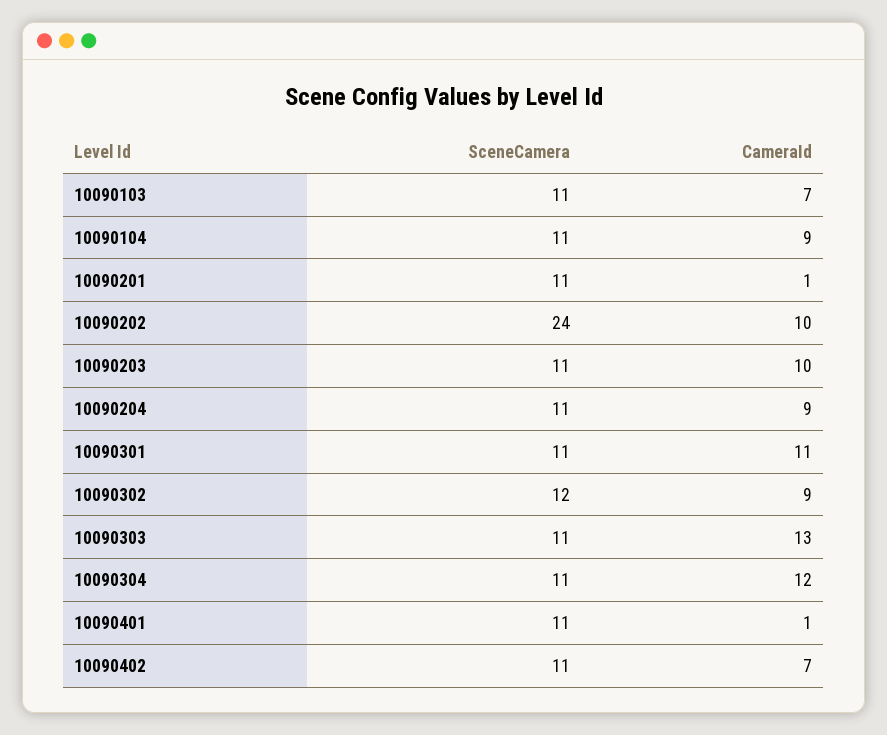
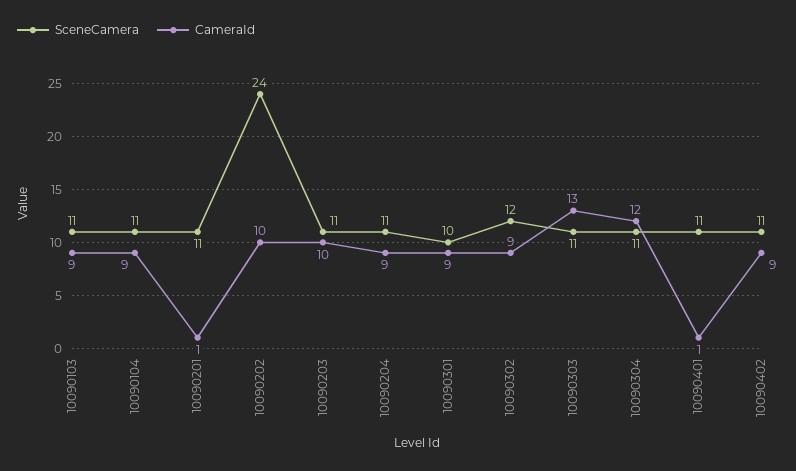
CameraId, 10090103: 7 -> 9
SceneCamera, 10090301: 11 -> 10
CameraId, 10090301: 11 -> 9
CameraId, 10090402: 7 -> 9

